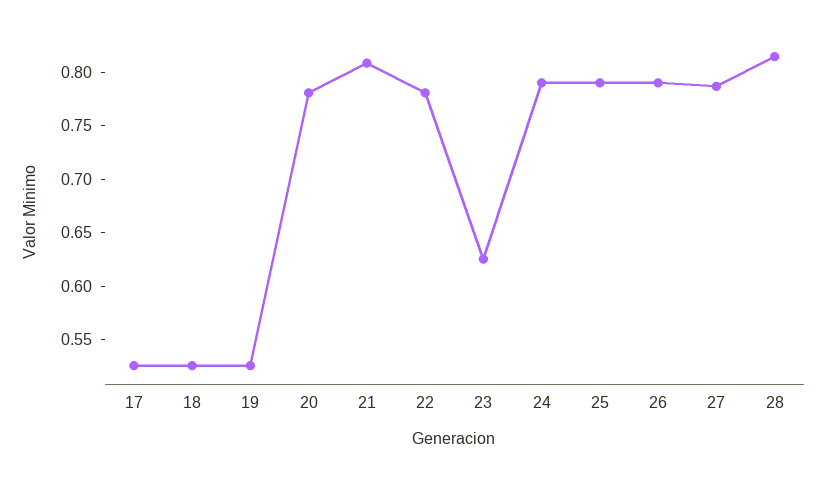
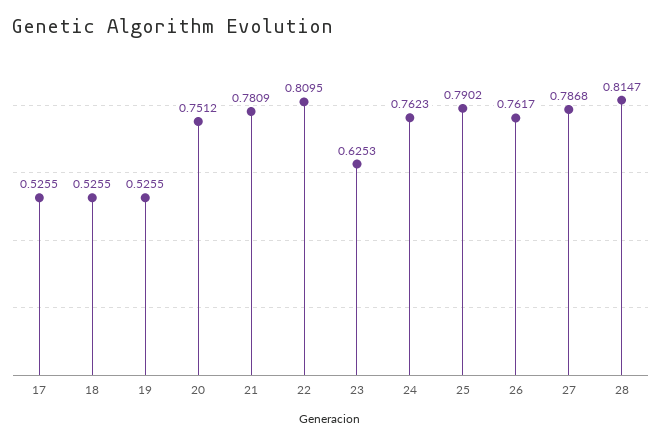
20: 0.78 -> 0.7512
21: 0.81 -> 0.7809
22: 0.78 -> 0.8095
24: 0.79 -> 0.7623
26: 0.79 -> 0.7617

